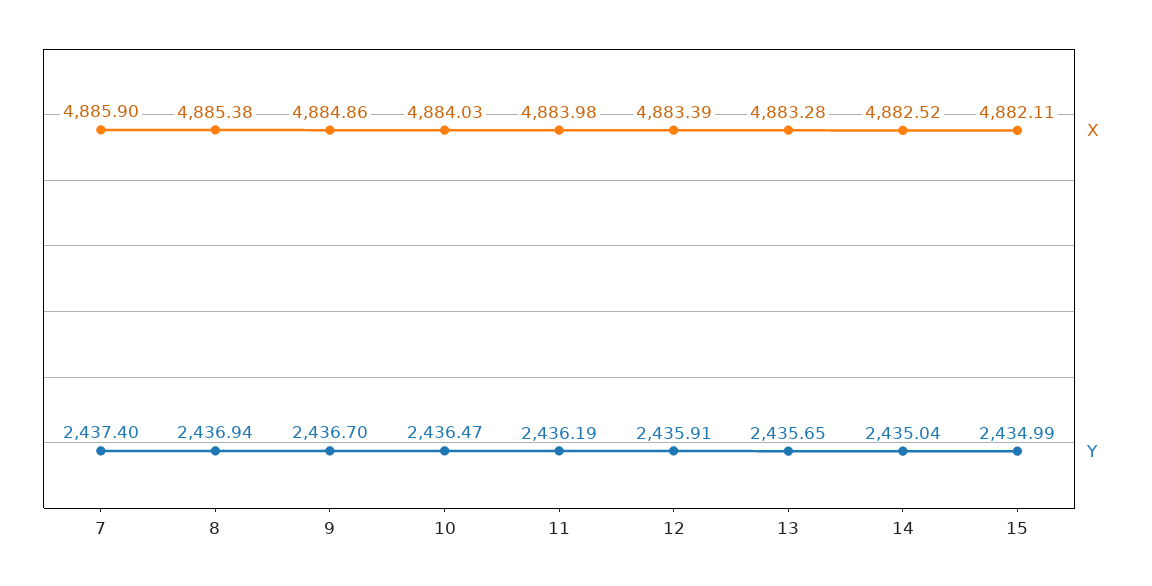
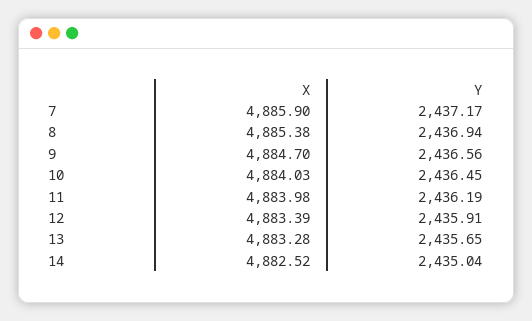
Y, 7: 2437.4 -> 2437.17
X, 9: 4884.86 -> 4884.7
Y, 9: 2436.7 -> 2436.56
Y, 10: 2436.47 -> 2436.45
X, 15: 4882.11 -> none
Y, 15: 2434.99 -> none

